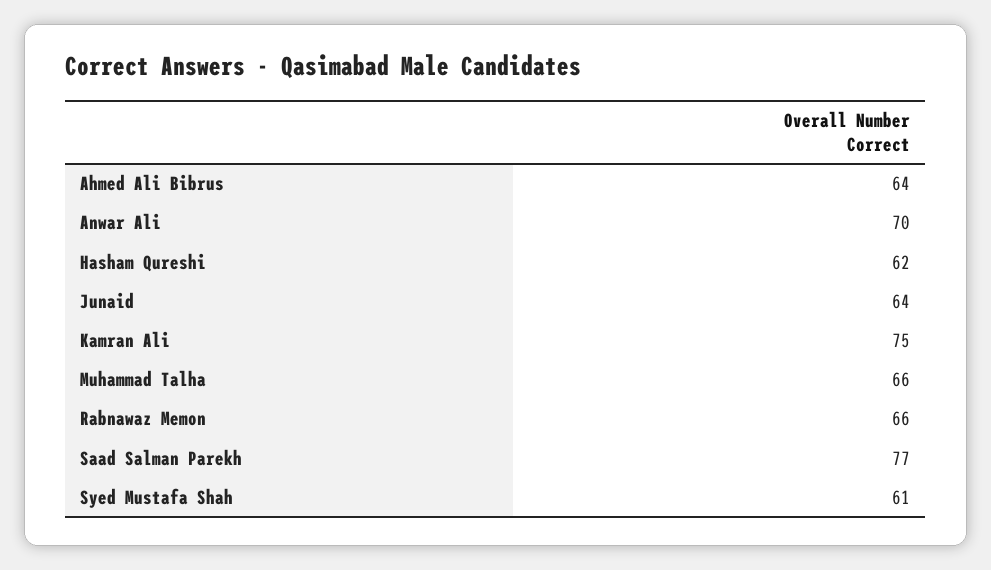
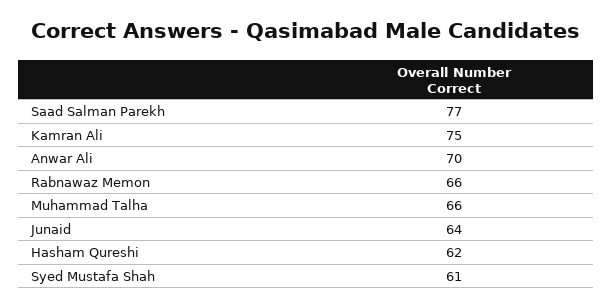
Ahmed Ali Bibrus: 64 -> none

